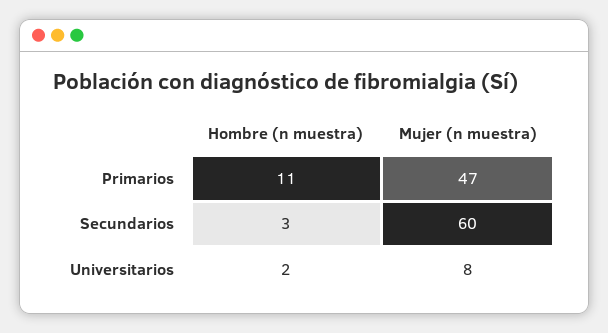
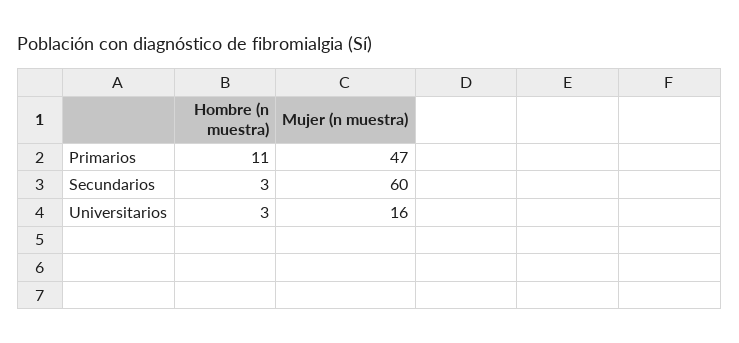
Hombre (n muestra), Universitarios: 2 -> 3
Mujer (n muestra), Universitarios: 8 -> 16

